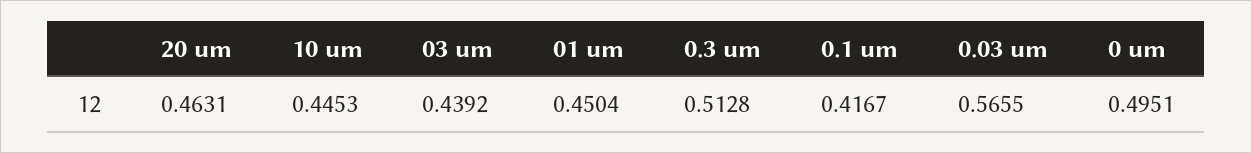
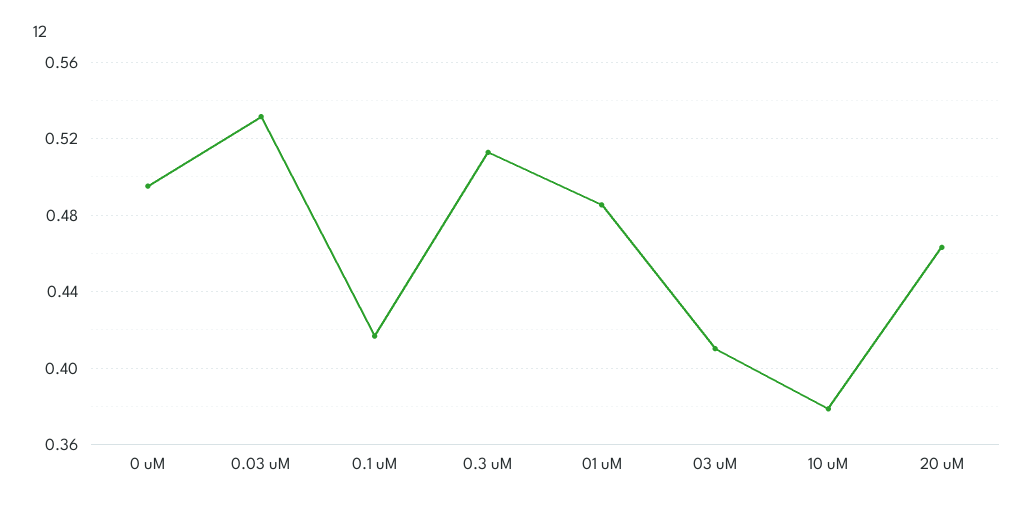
10 um: 0.4453 -> 0.38
03 um: 0.4392 -> 0.41
01 um: 0.4504 -> 0.485
0.03 um: 0.5655 -> 0.53

